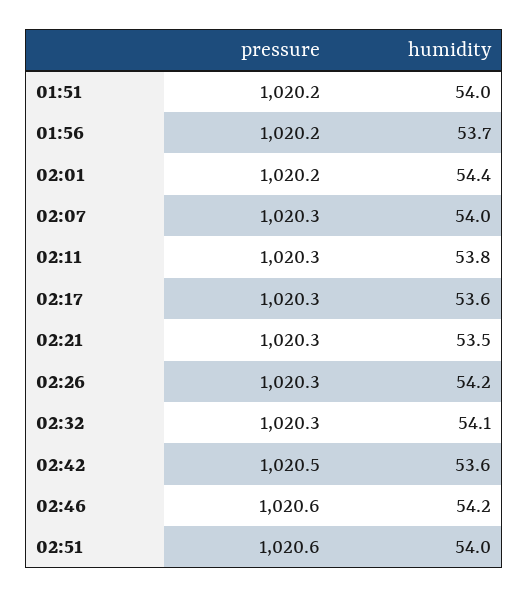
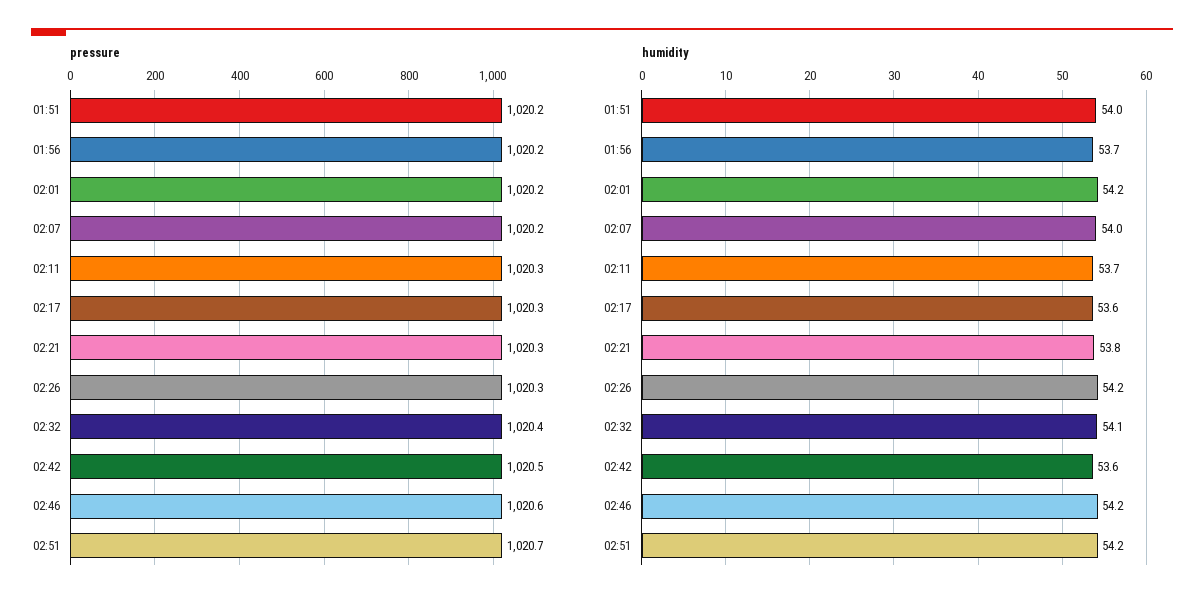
humidity, 02:01: 54.4 -> 54.2
pressure, 02:07: 1020.3 -> 1020.2
humidity, 02:11: 53.8 -> 53.7
humidity, 02:21: 53.5 -> 53.8
pressure, 02:32: 1020.3 -> 1020.4
pressure, 02:51: 1020.6 -> 1020.7
humidity, 02:51: 54 -> 54.2

